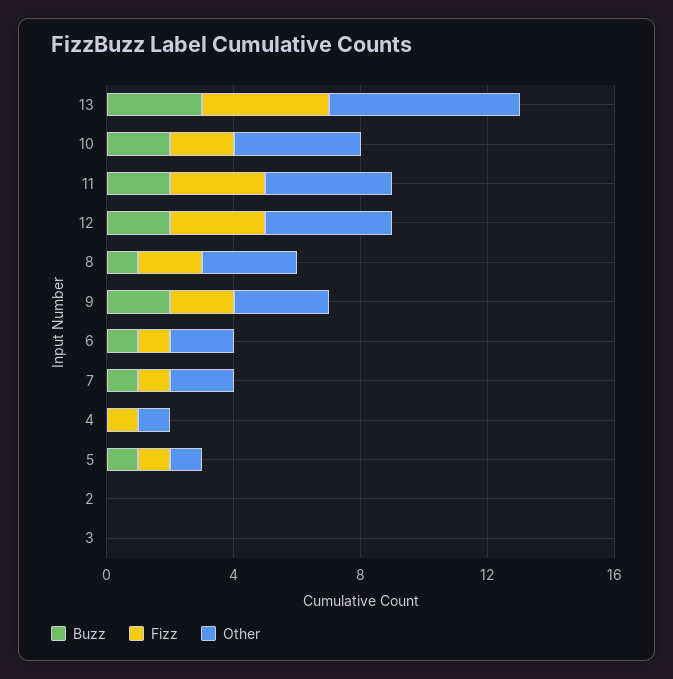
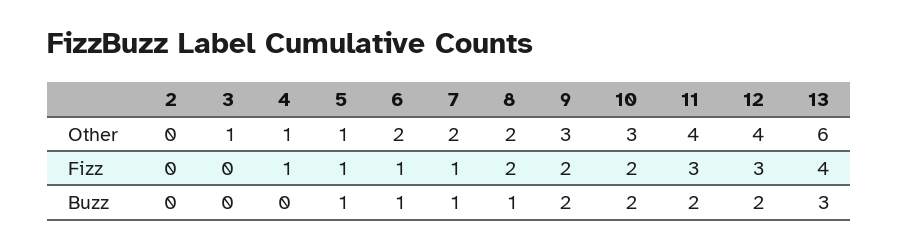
Other, 10: 4 -> 3
Other, 8: 3 -> 2
Other, 3: 0 -> 1

